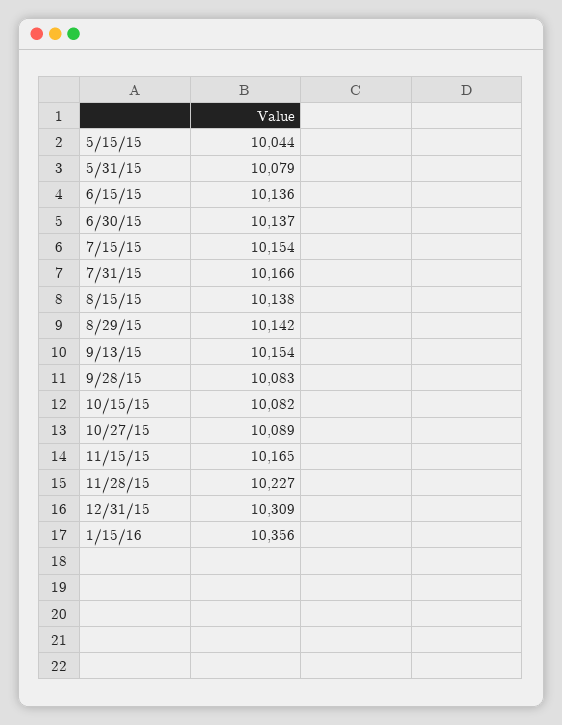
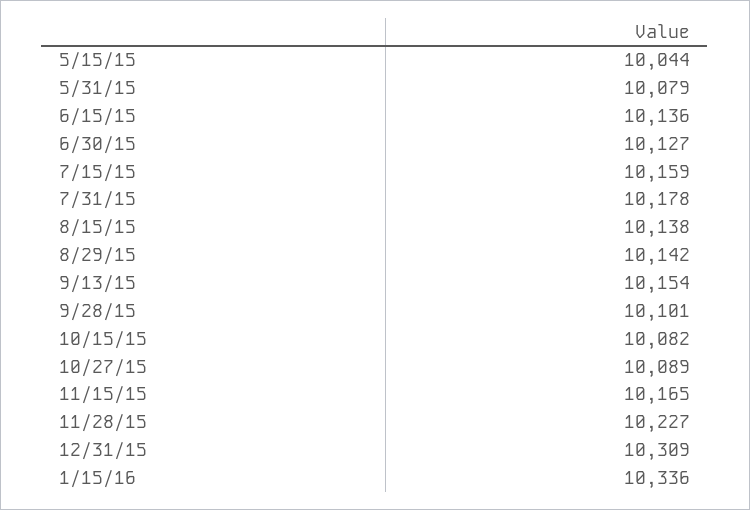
6/30/15: 10137 -> 10127
7/15/15: 10154 -> 10159
7/31/15: 10166 -> 10178
9/28/15: 10083 -> 10101
1/15/16: 10356 -> 10336

